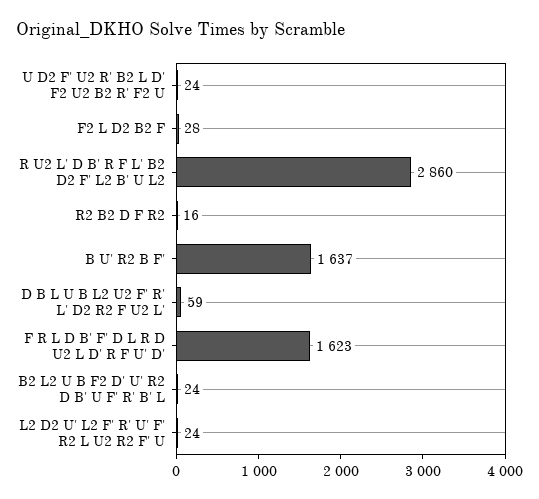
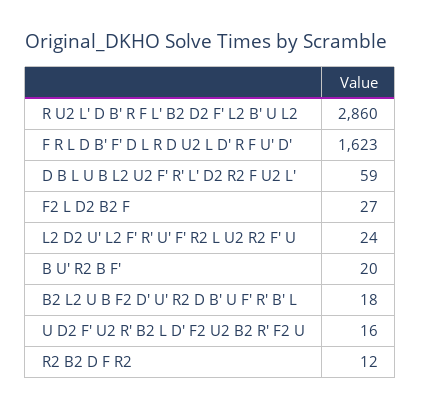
U D2 F' U2 R' B2 L D' F2 U2 B2 R' F2 U: 24 -> 16
F2 L D2 B2 F: 28 -> 27
R2 B2 D F R2: 16 -> 12
B U' R2 B F': 1637 -> 20
B2 L2 U B F2 D' U' R2 D B' U F' R' B' L: 24 -> 18

